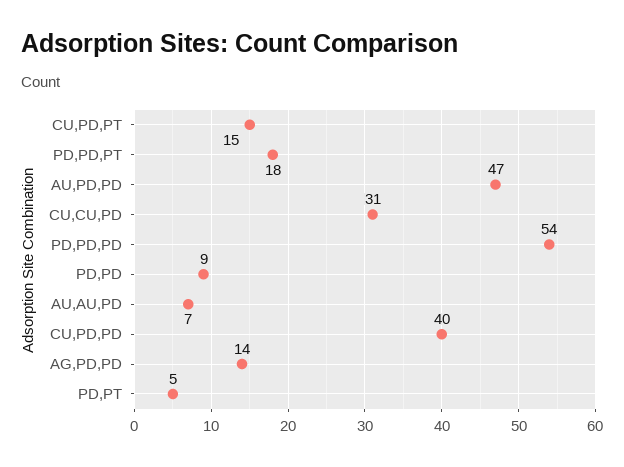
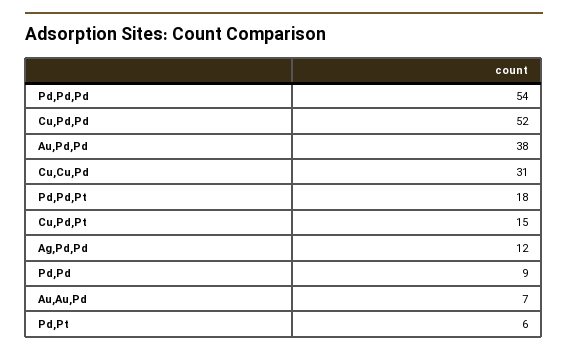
AU,PD,PD: 47 -> 38
CU,PD,PD: 40 -> 52
AG,PD,PD: 14 -> 12
PD,PT: 5 -> 6

